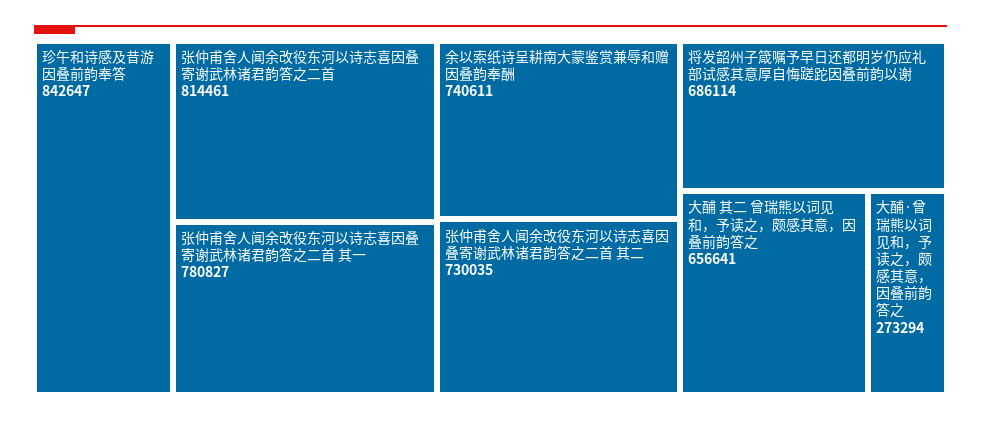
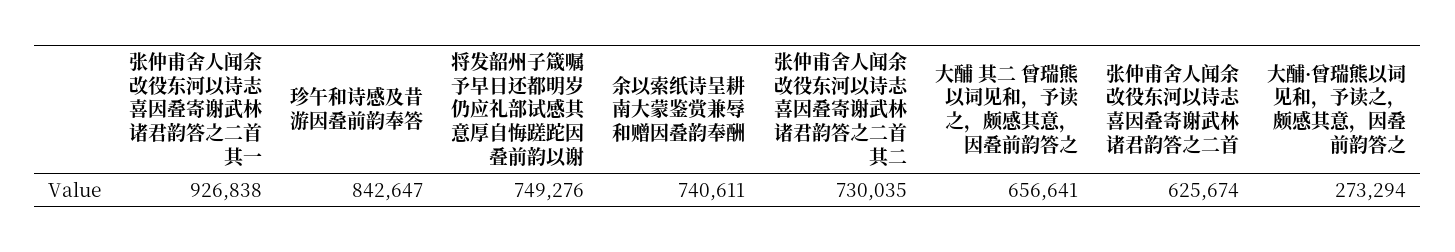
张仲甫舍人闻余改役东河以诗志喜因叠寄谢武林诸君韵答之二首: 814461 -> 625674
张仲甫舍人闻余改役东河以诗志喜因叠寄谢武林诸君韵答之二首 其一: 780827 -> 926838
将发韶州子箴嘱予早日还都明岁仍应礼部试感其意厚自悔蹉跎因叠前韵以谢: 686114 -> 749276

